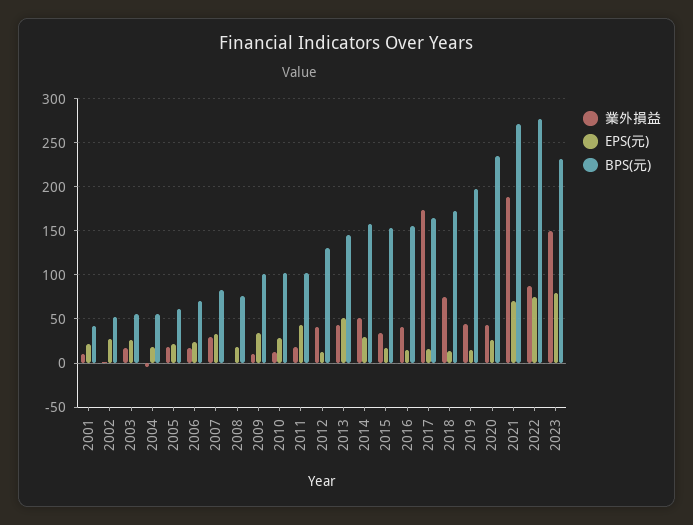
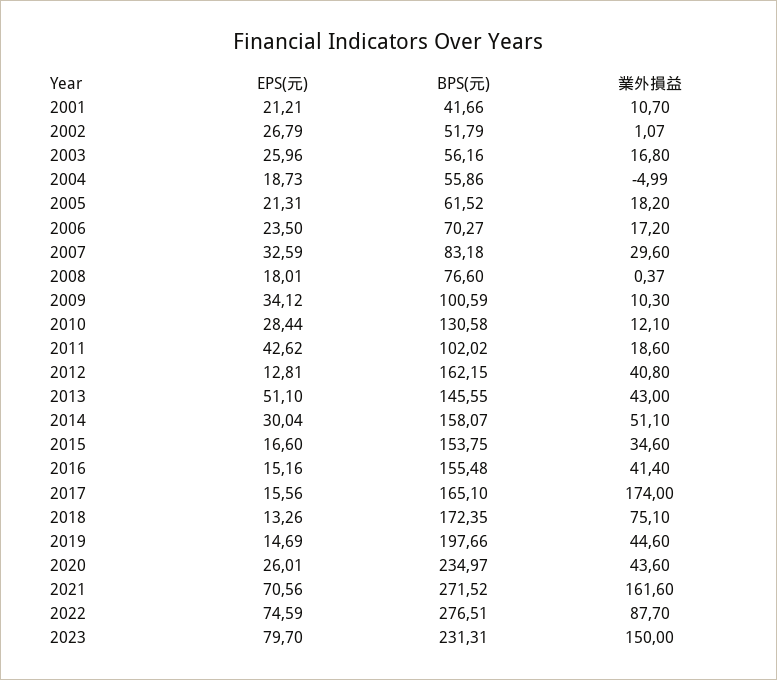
BPS(元), 2010: 100 -> 130.58
BPS(元), 2012: 130 -> 162.15
業外損益, 2021: 190 -> 161.6

